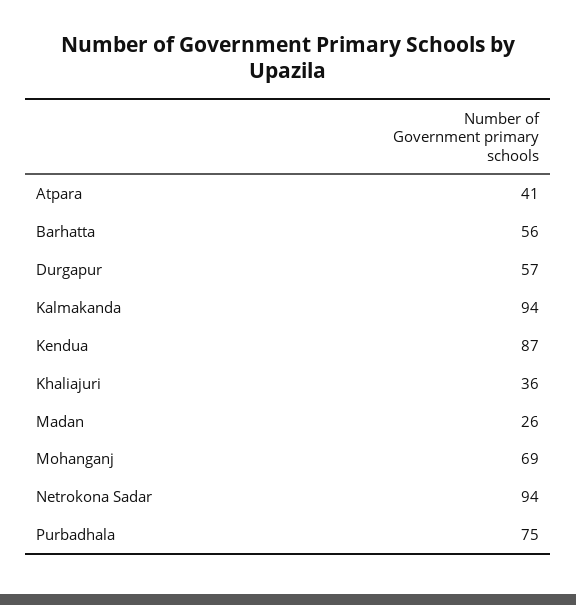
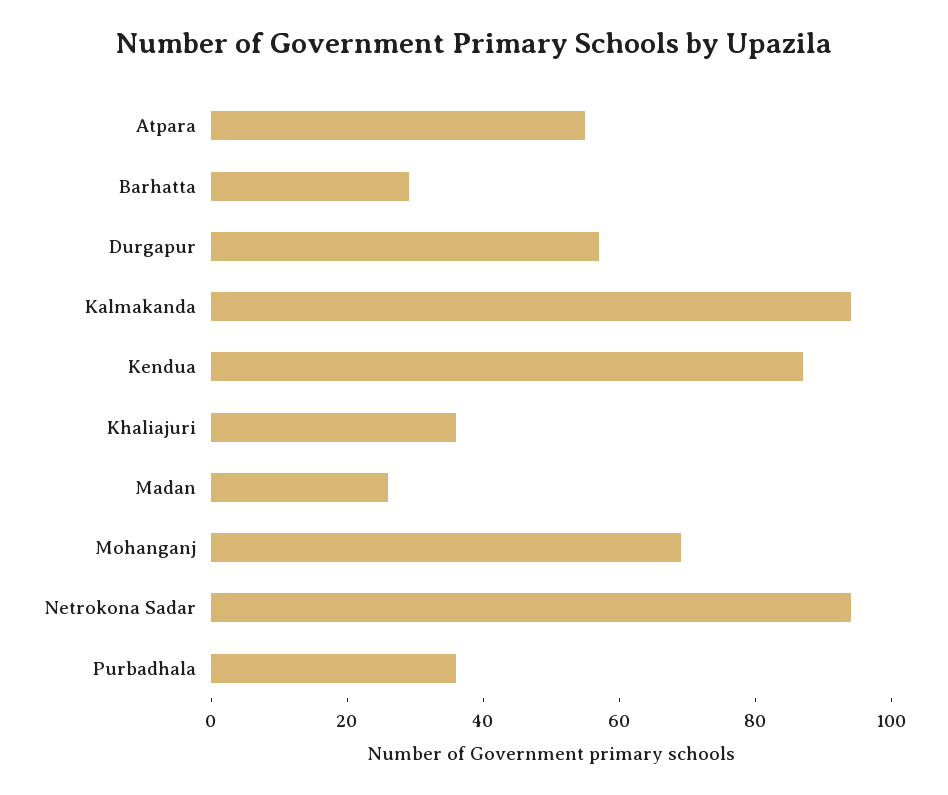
Atpara: 41 -> 55
Barhatta: 56 -> 30
Purbadhala: 75 -> 35

